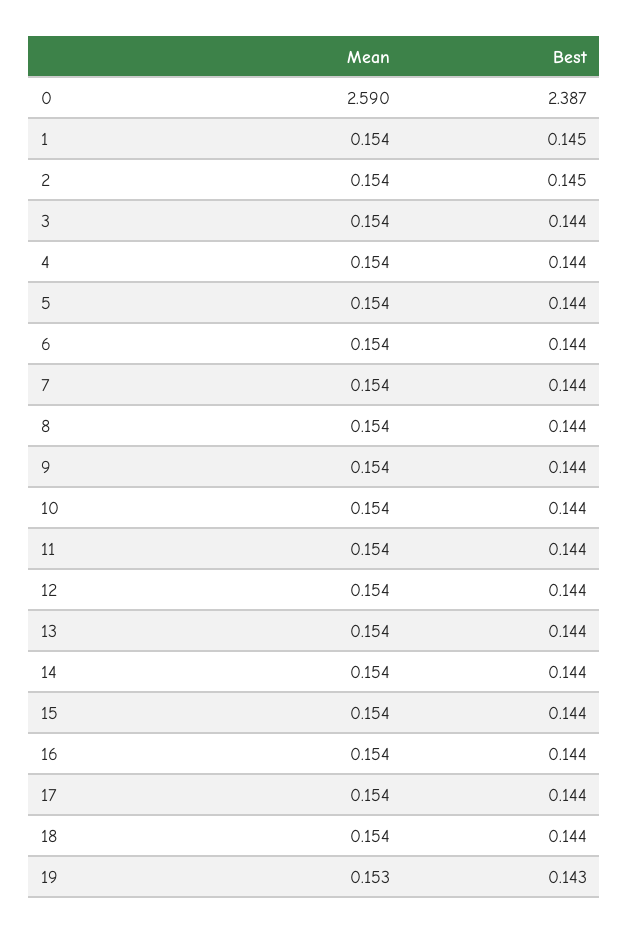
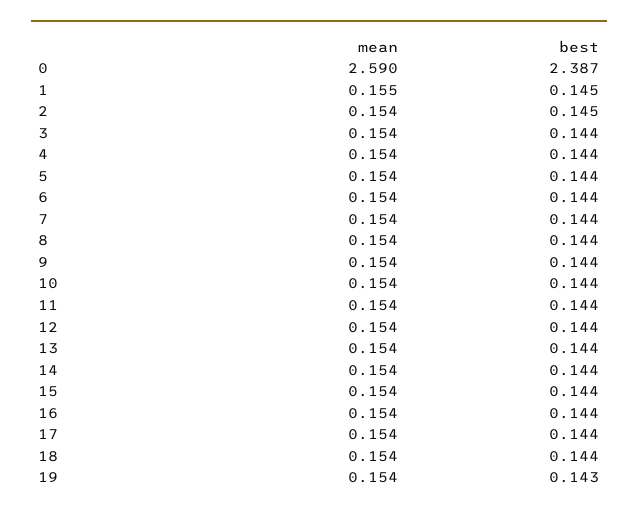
Mean, 1: 0.154 -> 0.155
Mean, 19: 0.153 -> 0.154

